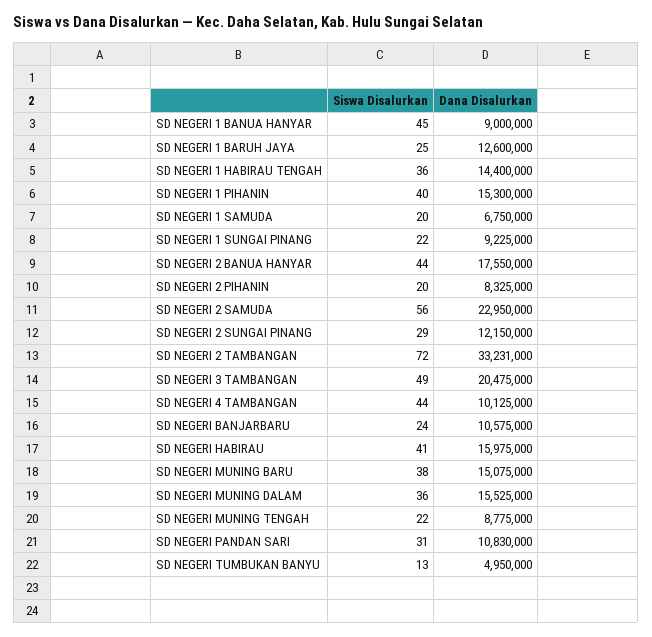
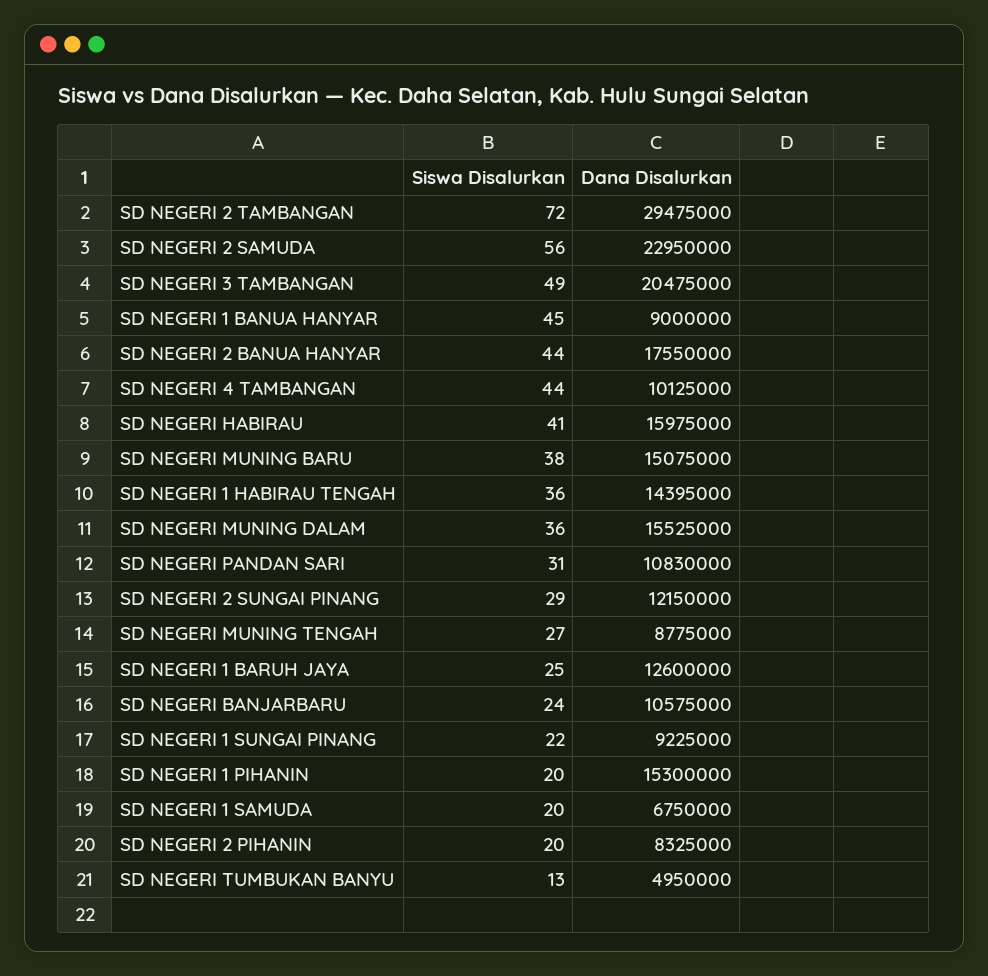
Dana Disalurkan, SD NEGERI 1 HABIRAU TENGAH: 14400000 -> 14395000
Siswa Disalurkan, SD NEGERI 1 PIHANIN: 40 -> 20
Dana Disalurkan, SD NEGERI 2 TAMBANGAN: 33231000 -> 29475000
Siswa Disalurkan, SD NEGERI MUNING TENGAH: 22 -> 27

